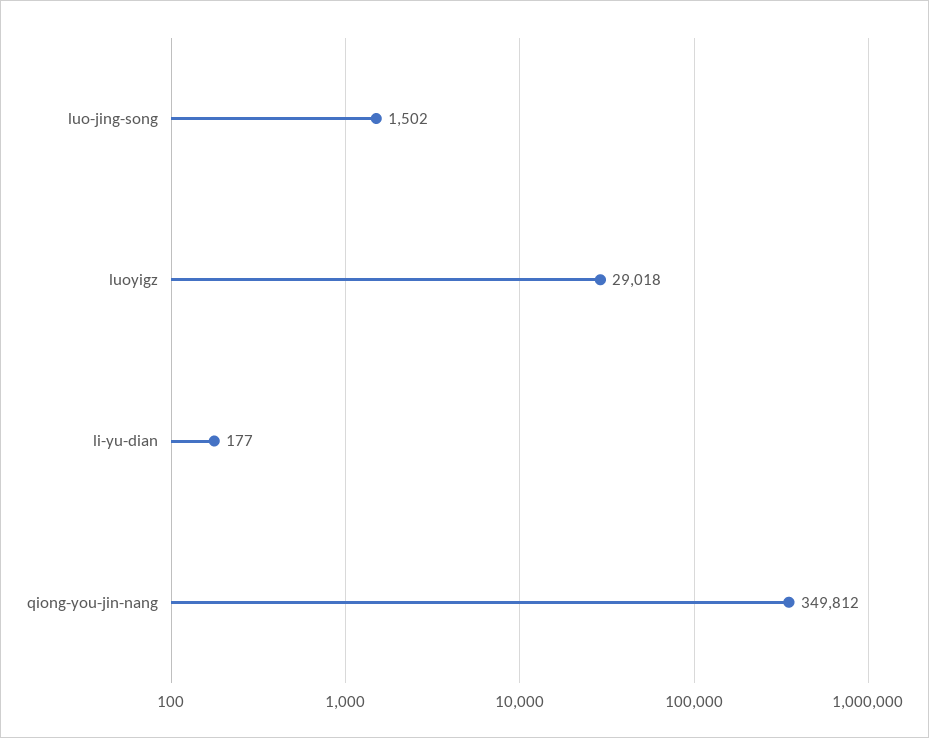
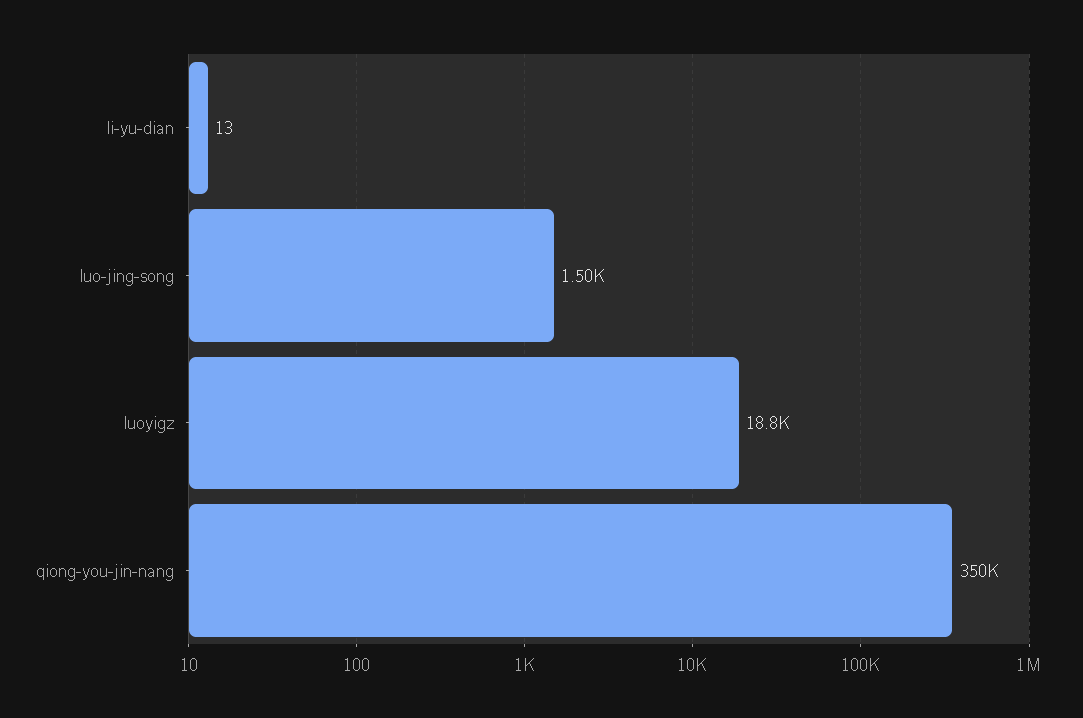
luoyigz: 29018 -> 18800
li-yu-dian: 177 -> 13

